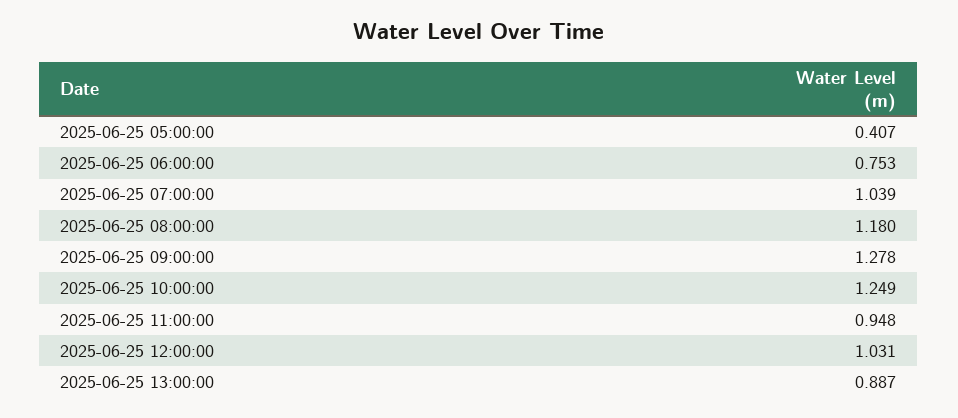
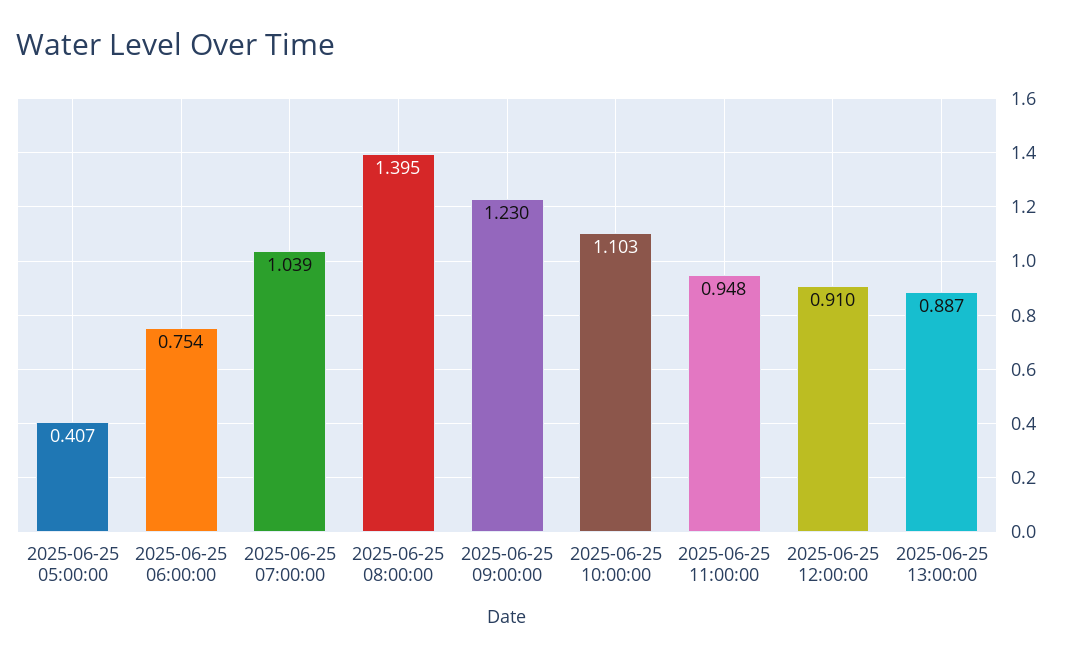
2025-06-25 06:00:00: 0.753 -> 0.754
2025-06-25 08:00:00: 1.18 -> 1.395
2025-06-25 09:00:00: 1.278 -> 1.23
2025-06-25 10:00:00: 1.249 -> 1.103
2025-06-25 12:00:00: 1.031 -> 0.91

